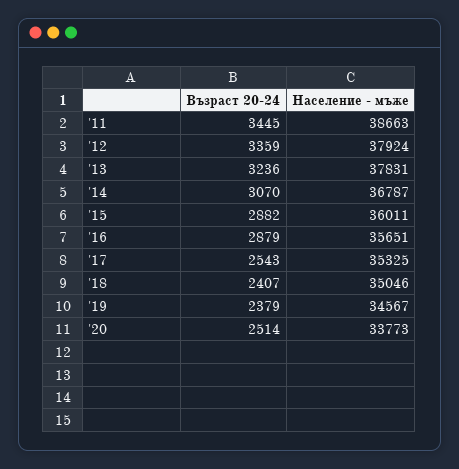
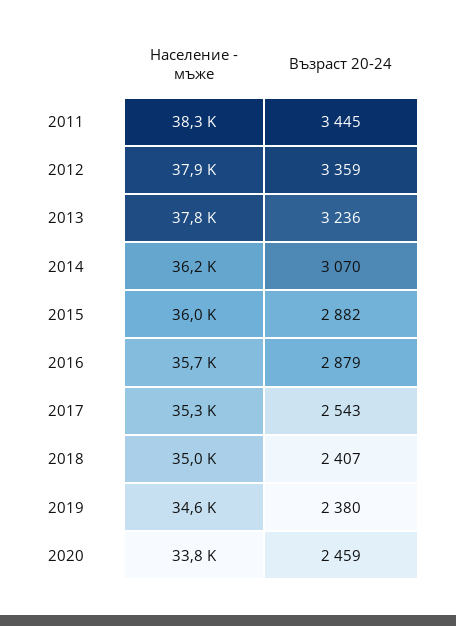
Население - мъже, '11: 38663 -> 38300
Население - мъже, '14: 36787 -> 36200
Възраст 20-24, '19: 2379 -> 2380
Възраст 20-24, '20: 2514 -> 2459

